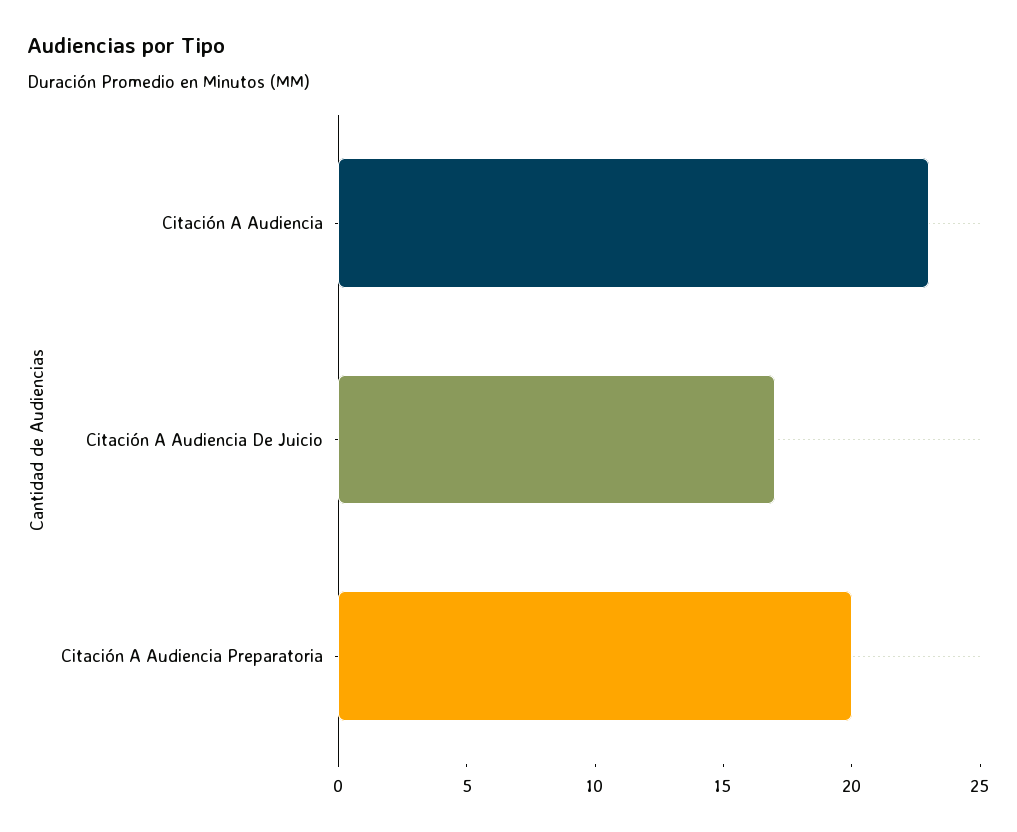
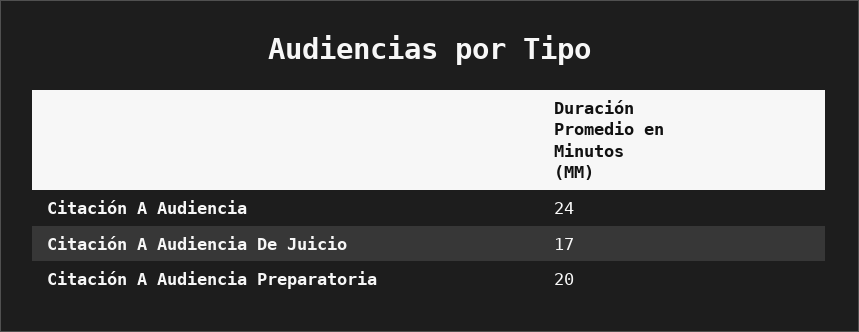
Citación A Audiencia: 23 -> 24

